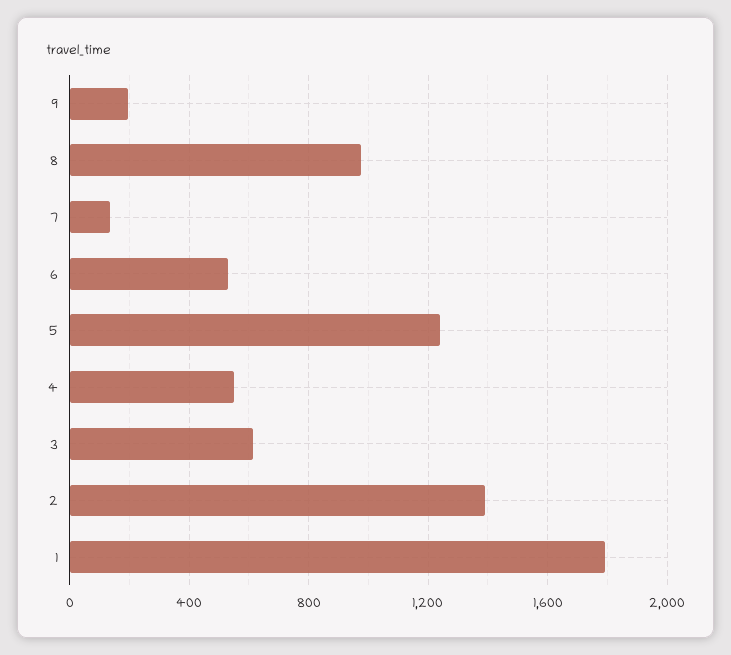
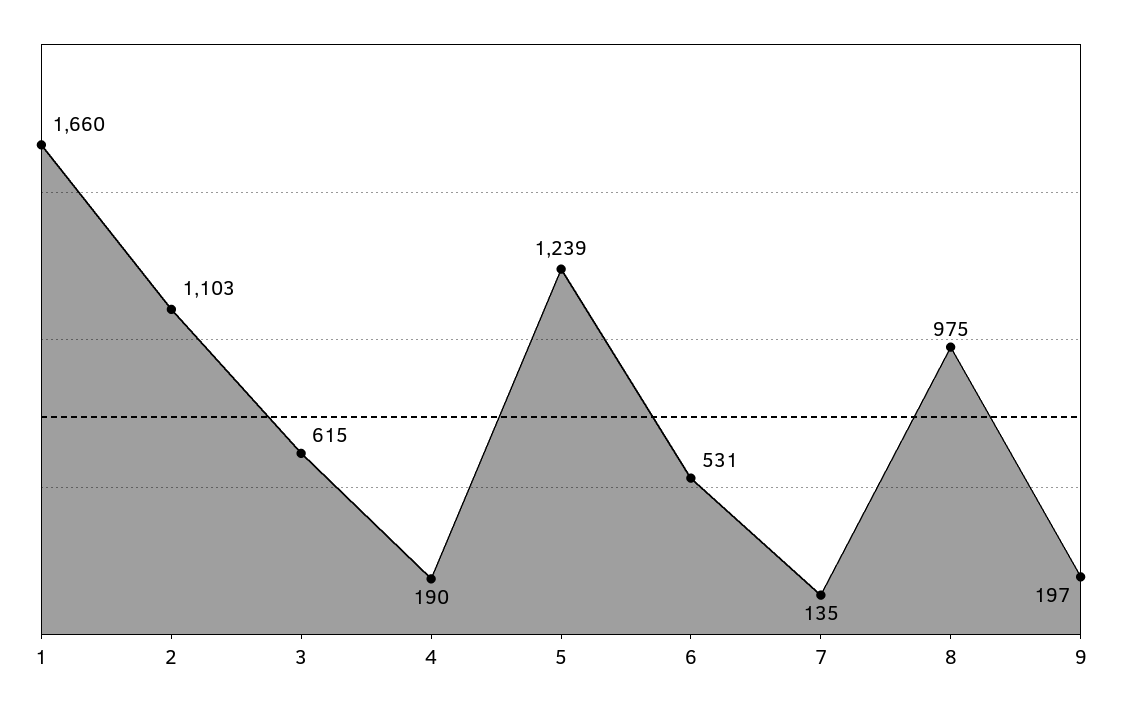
4: 550 -> 190
2: 1400 -> 1103
1: 1800 -> 1660

